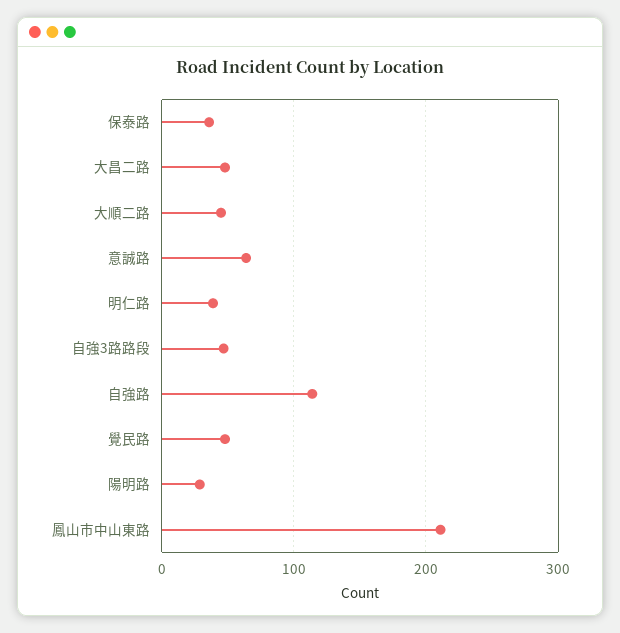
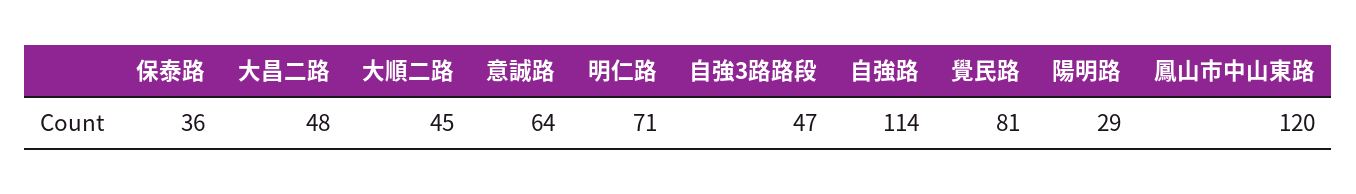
明仁路: 40 -> 71
覺民路: 50 -> 81
鳳山市中山東路: 210 -> 120

